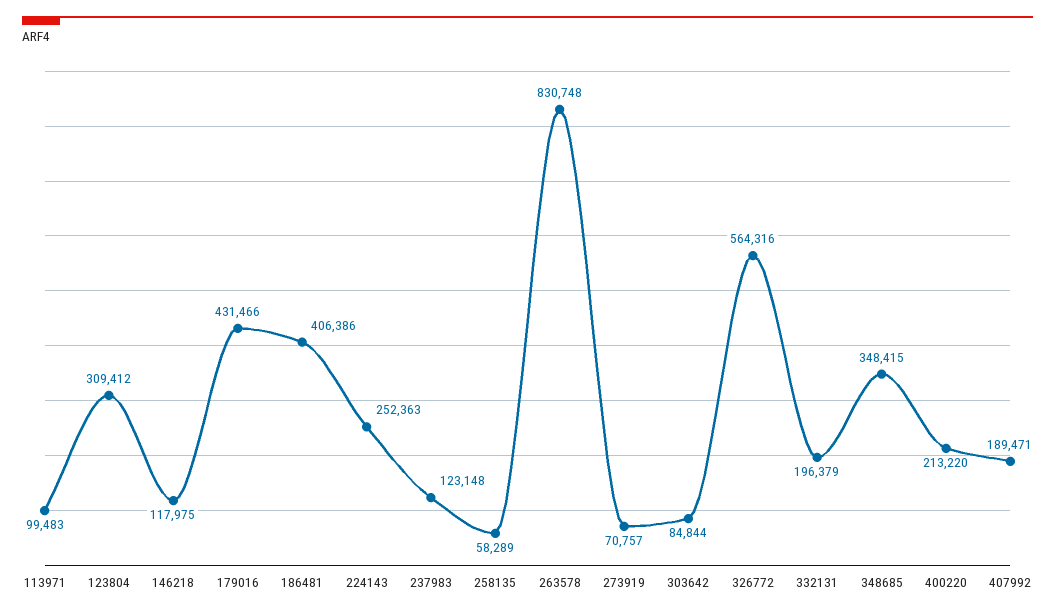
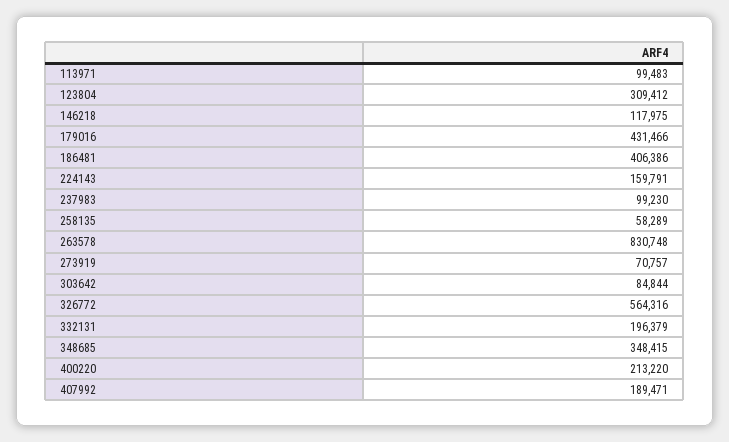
224143: 252363 -> 159791
237983: 123148 -> 99230

